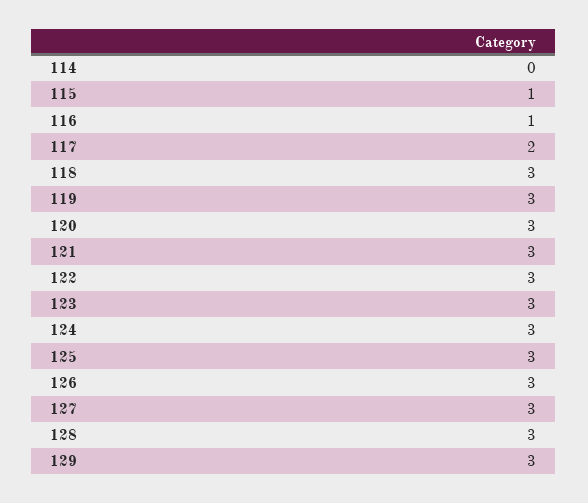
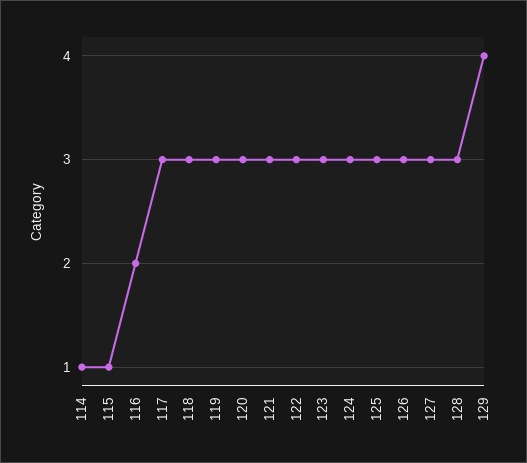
114: 0 -> 1
116: 1 -> 2
117: 2 -> 3
129: 3 -> 4

